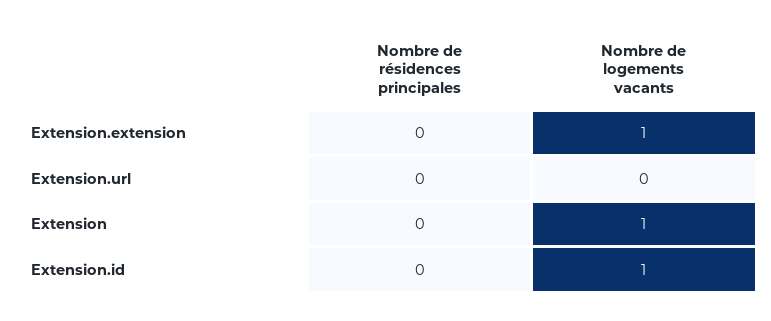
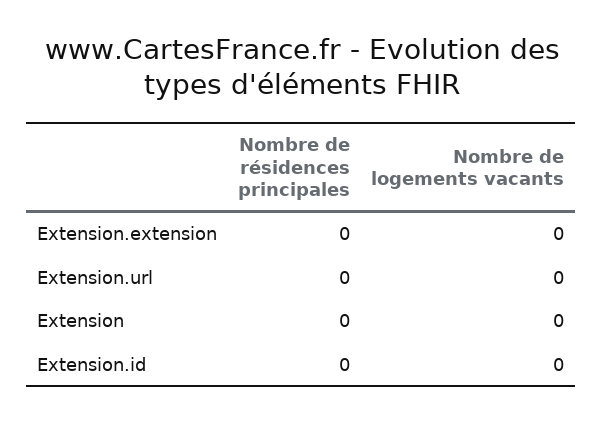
Nombre de logements vacants, Extension.extension: 1 -> 0
Nombre de logements vacants, Extension: 1 -> 0
Nombre de logements vacants, Extension.id: 1 -> 0

